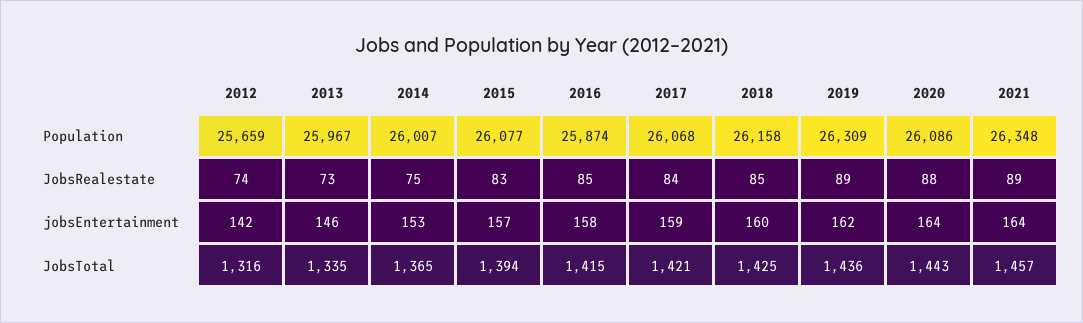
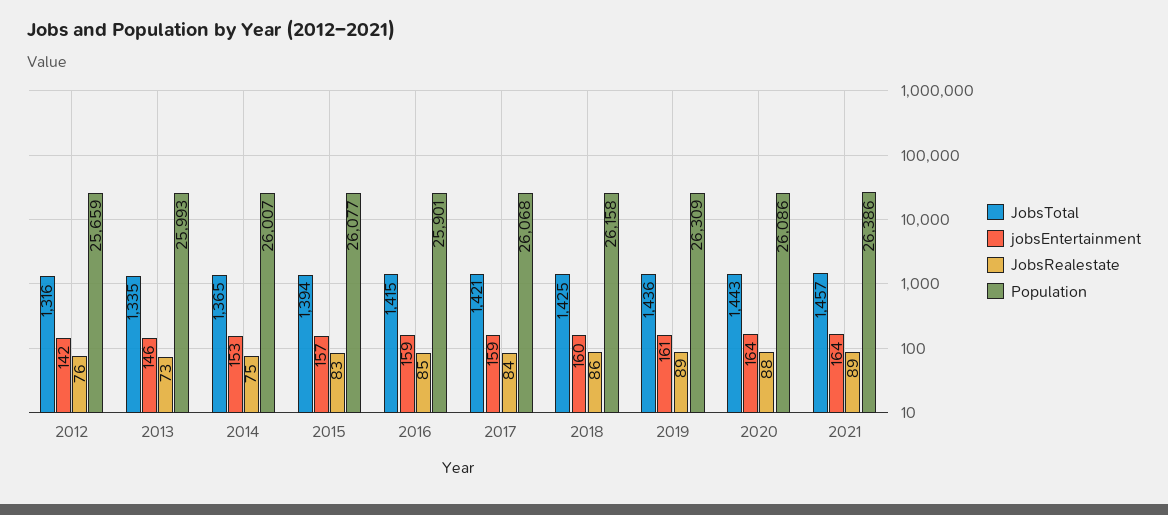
Population, 2013: 25967 -> 25993
Population, 2016: 25874 -> 25901
Population, 2021: 26348 -> 26386
JobsRealestate, 2012: 74 -> 76
JobsRealestate, 2018: 85 -> 86
jobsEntertainment, 2016: 158 -> 159
jobsEntertainment, 2019: 162 -> 161

